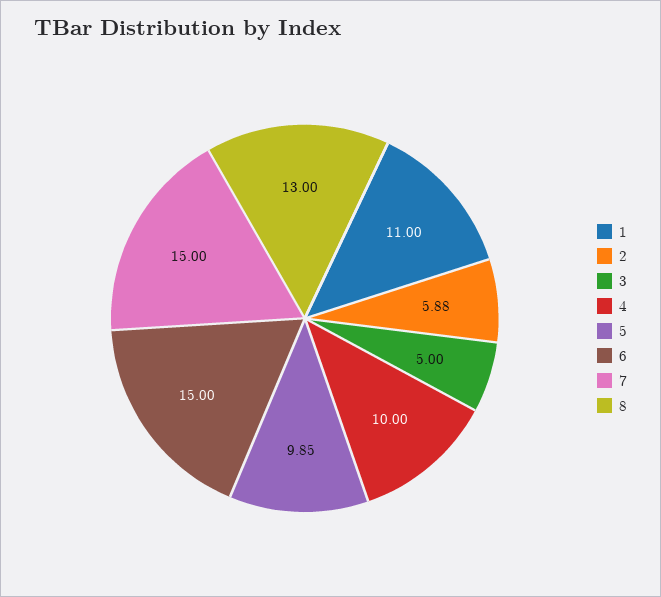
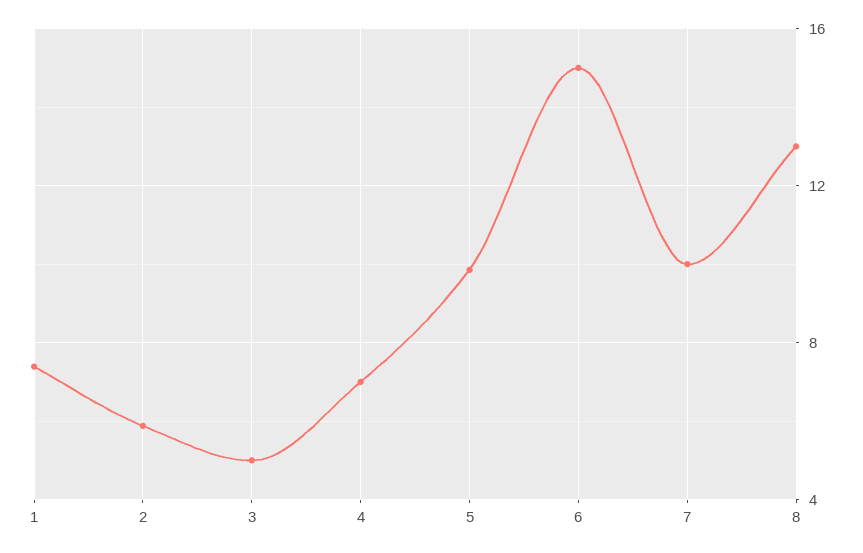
1: 11 -> 7.5
4: 10 -> 7
7: 15 -> 10

